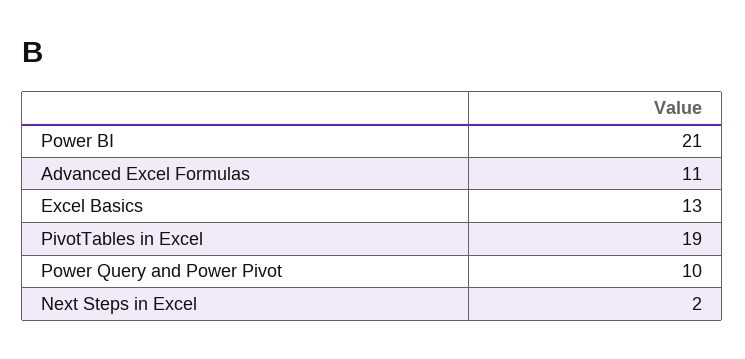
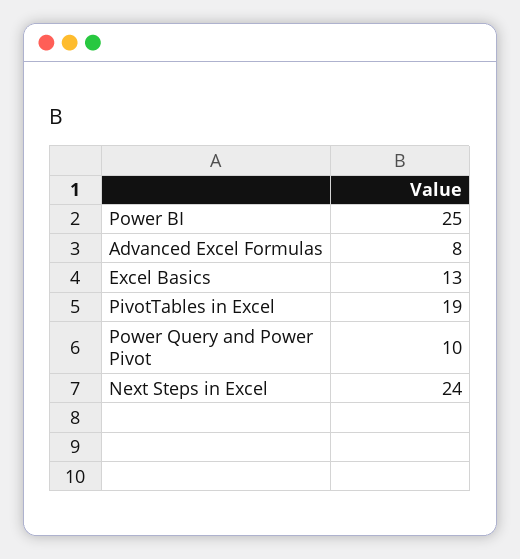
Power BI: 21 -> 25
Advanced Excel Formulas: 11 -> 8
Next Steps in Excel: 2 -> 24

